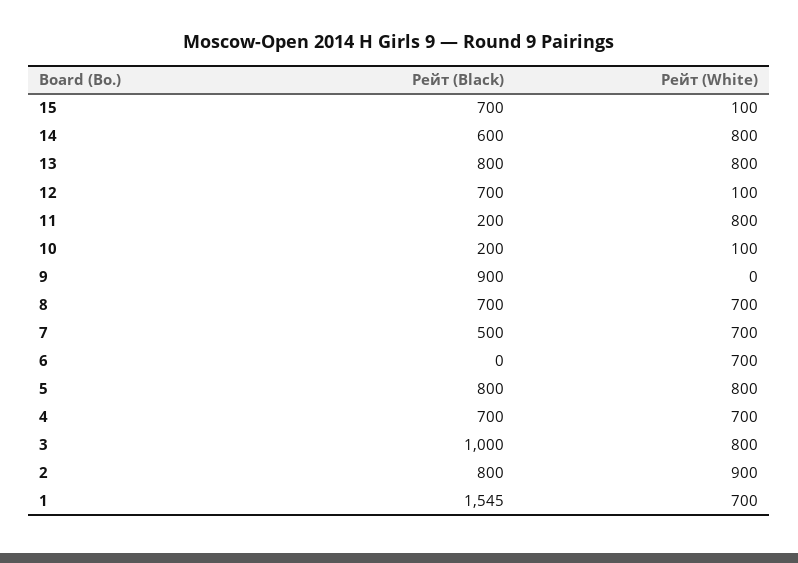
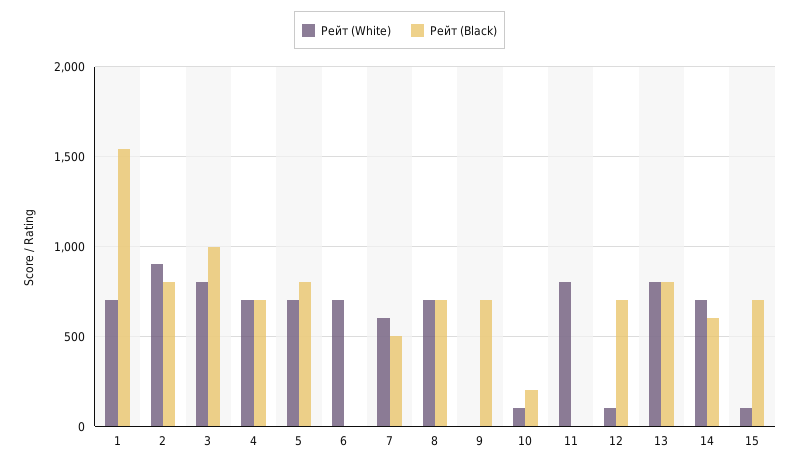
Рейт (White), 14: 800 -> 700
Рейт (Black), 11: 200 -> 0
Рейт (Black), 9: 900 -> 700
Рейт (White), 7: 700 -> 600
Рейт (White), 5: 800 -> 700

